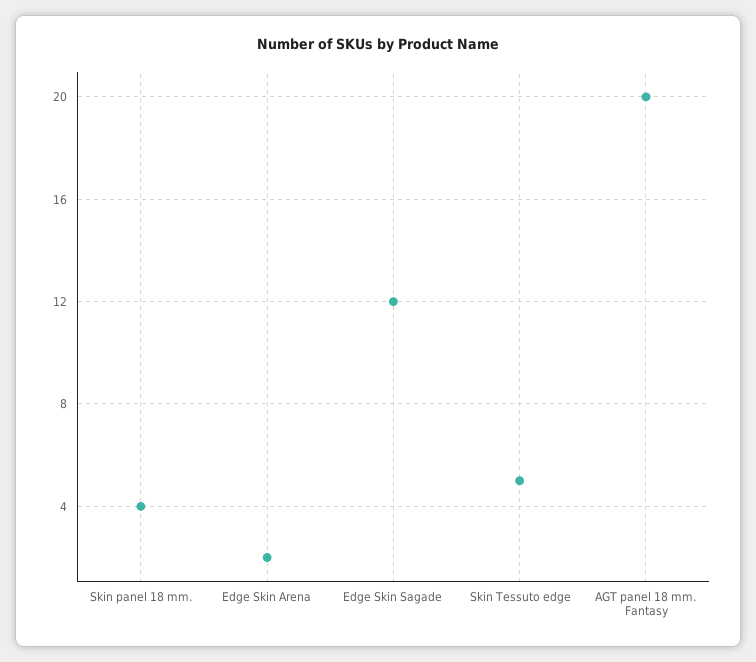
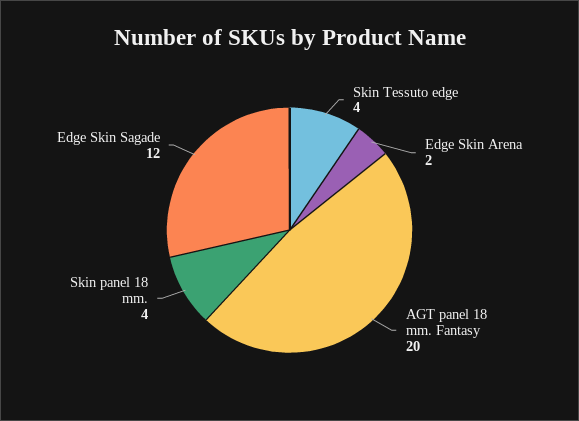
Skin Tessuto edge: 5 -> 4

